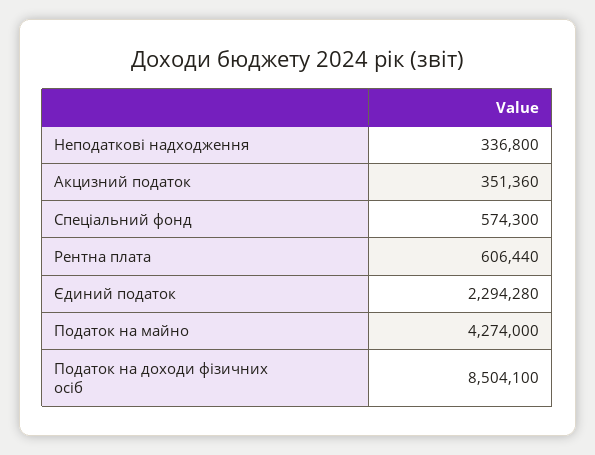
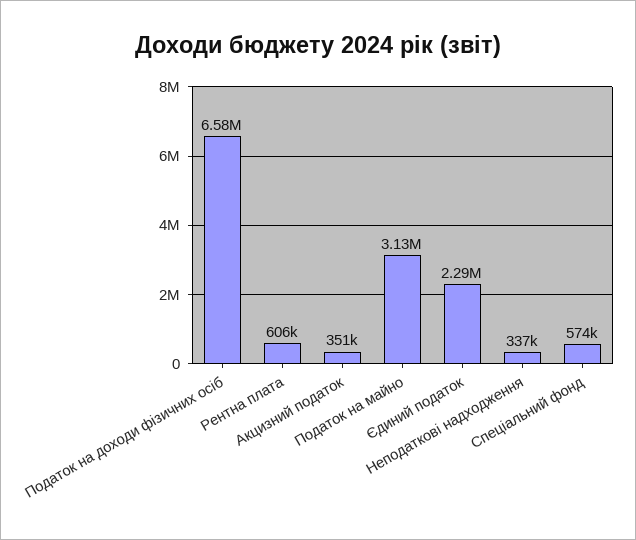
Податок на майно: 4274000 -> 3130000
Податок на доходи фізичних осіб: 8504100 -> 6580000

